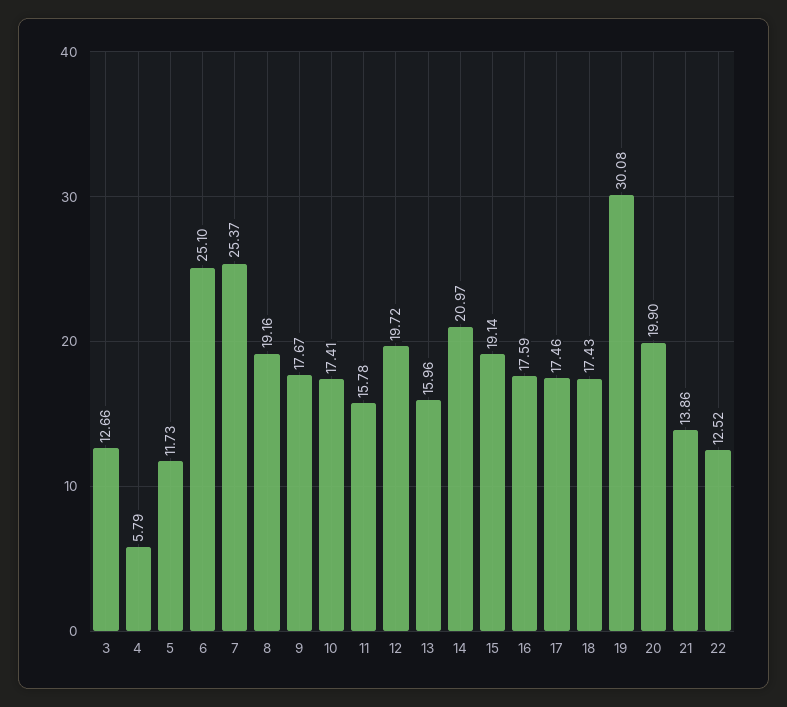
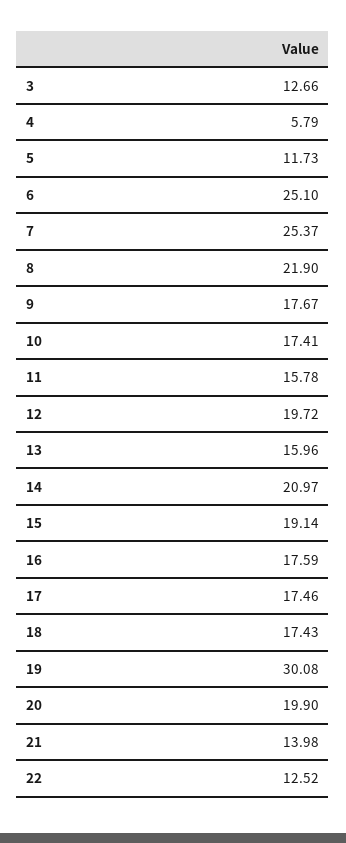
8: 19.16 -> 21.9
21: 13.86 -> 13.98

